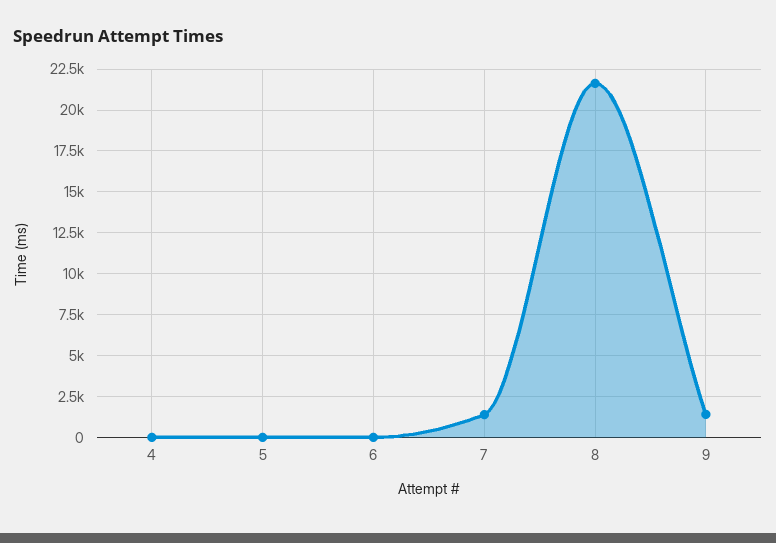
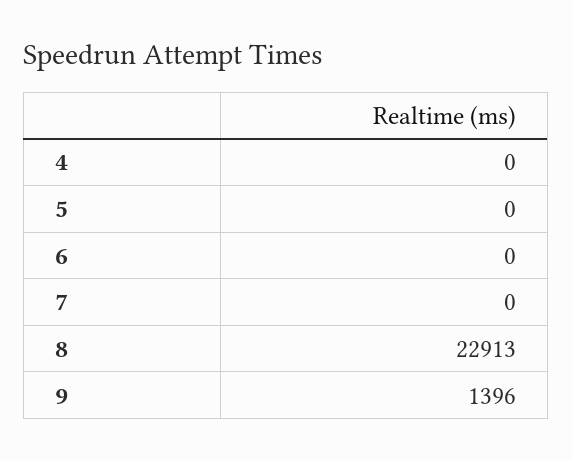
7: 1500 -> 0
8: 21500 -> 22913

